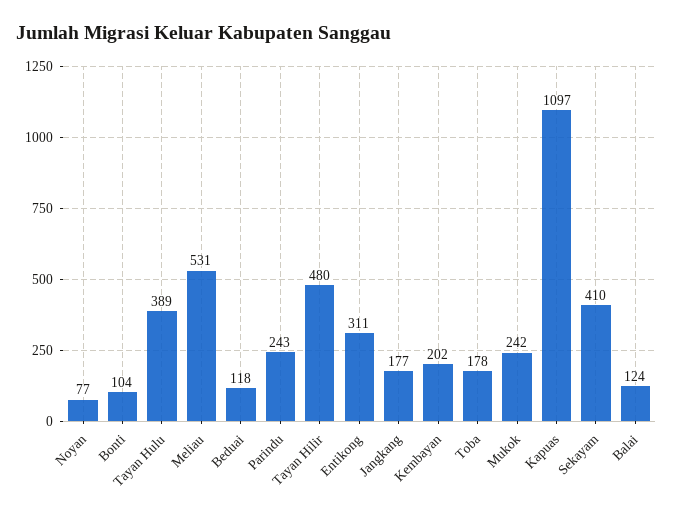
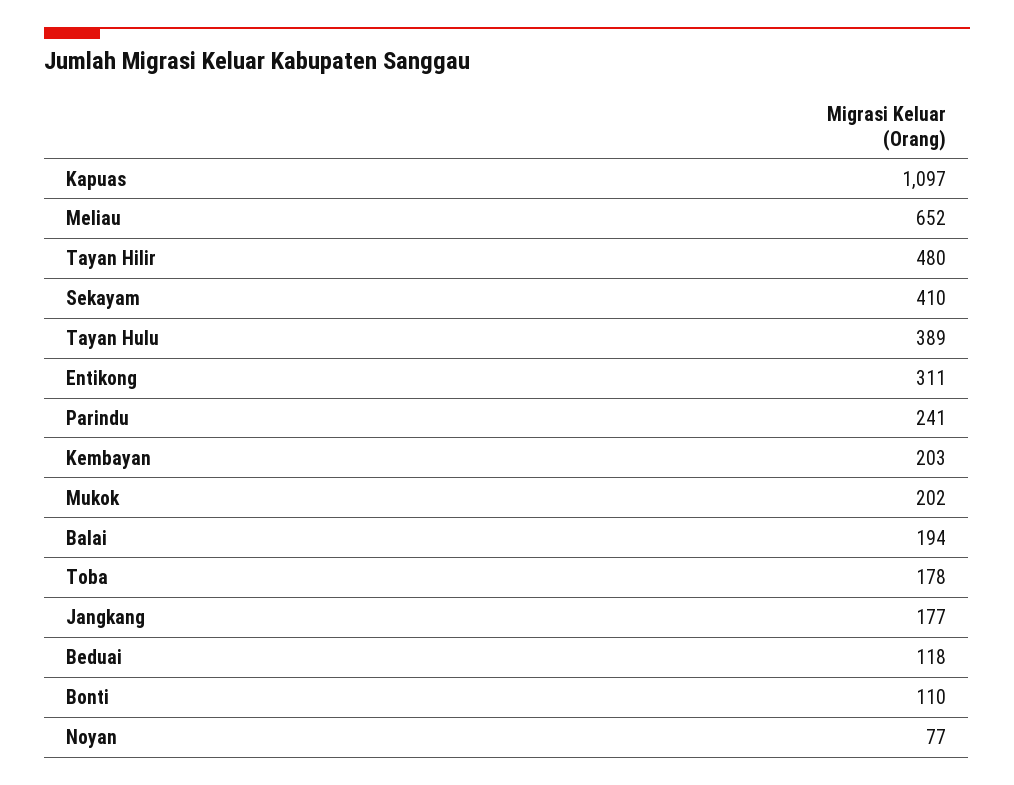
Bonti: 104 -> 110
Meliau: 531 -> 652
Parindu: 243 -> 241
Kembayan: 202 -> 203
Mukok: 242 -> 202
Balai: 124 -> 194

